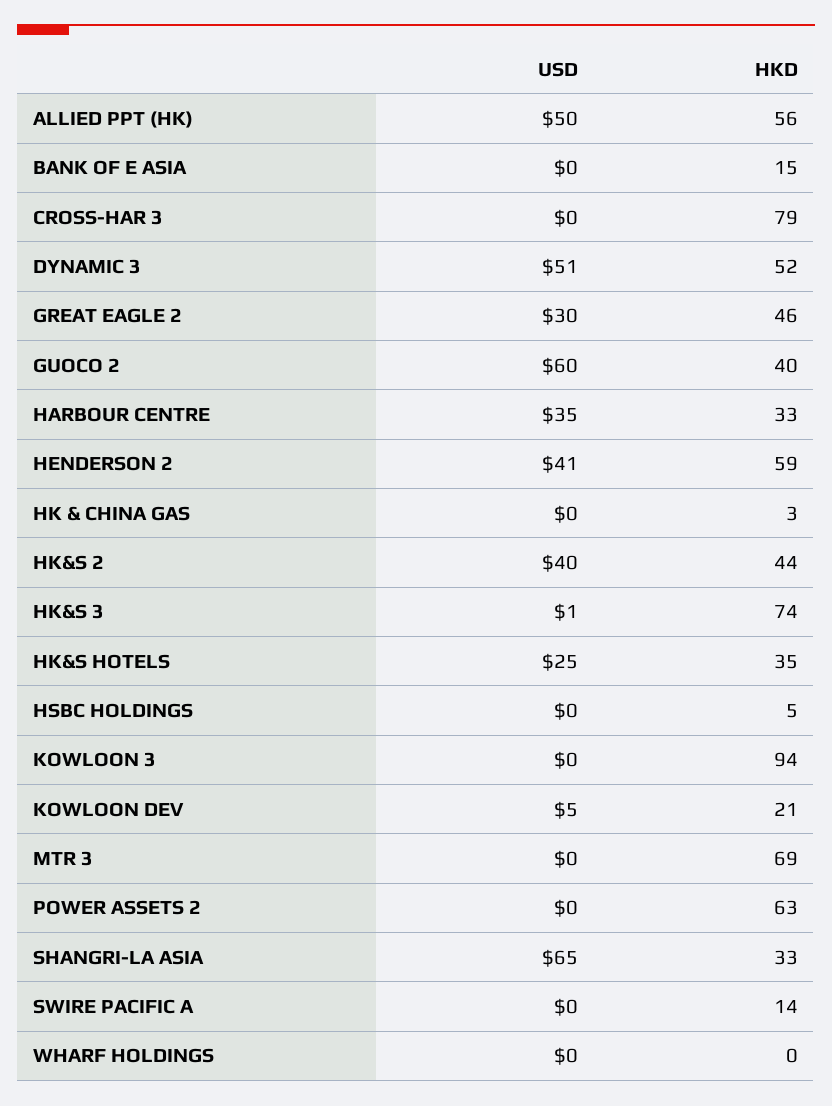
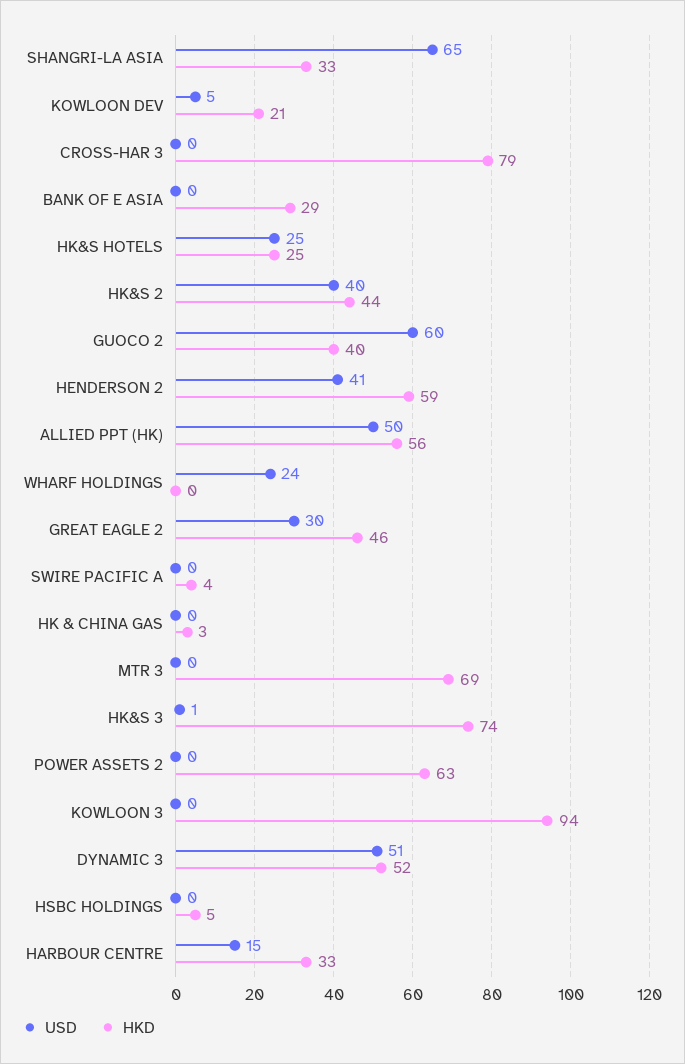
HKD, BANK OF E ASIA: 15 -> 29
USD, HARBOUR CENTRE: 35 -> 15
HKD, HK&S HOTELS: 35 -> 25
HKD, SWIRE PACIFIC A: 14 -> 4
USD, WHARF HOLDINGS: 0 -> 24

